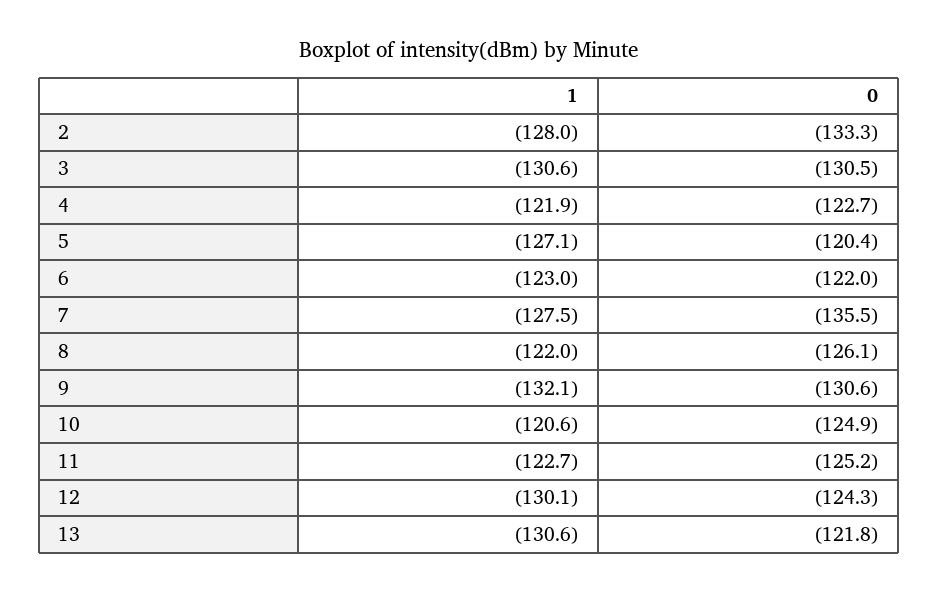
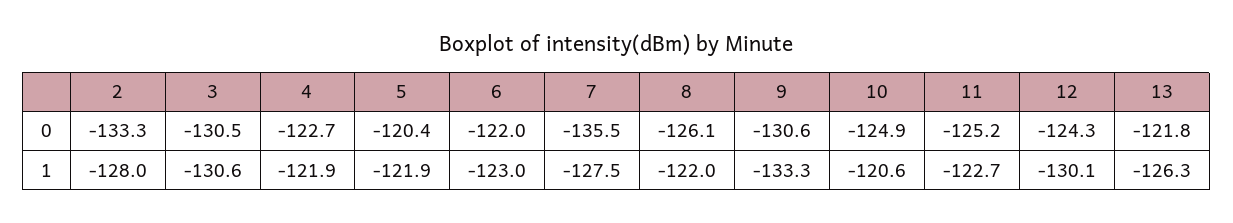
1, 5: -127.1 -> -121.9
1, 9: -132.1 -> -133.3
1, 13: -130.6 -> -126.3

